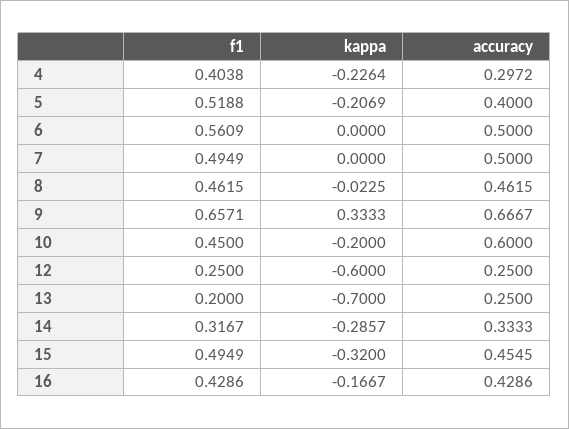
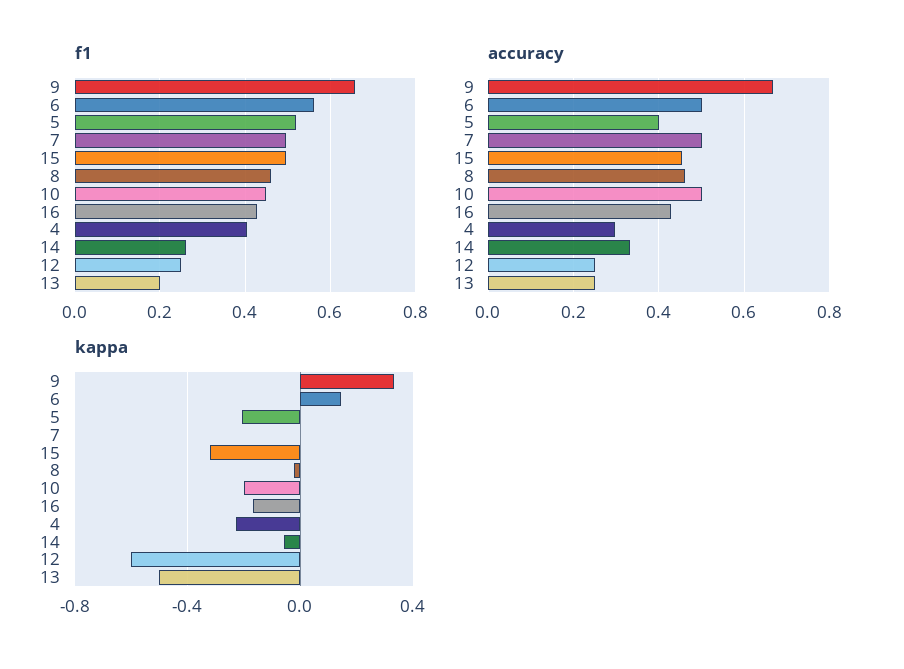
kappa, 6: 0 -> 0.15
accuracy, 10: 0.6 -> 0.5
kappa, 13: -0.7 -> -0.5
f1, 14: 0.3167 -> 0.26
kappa, 14: -0.2857 -> -0.05

